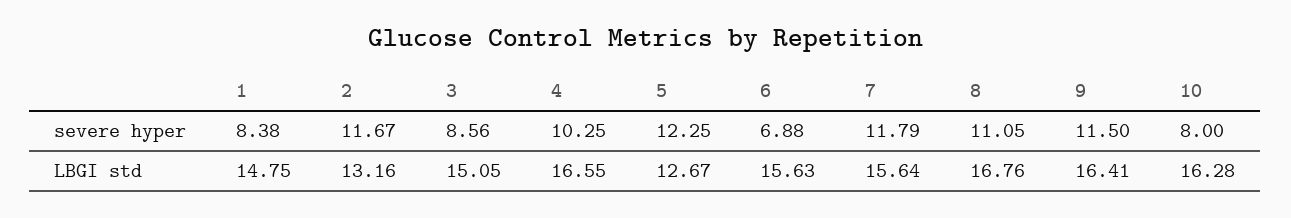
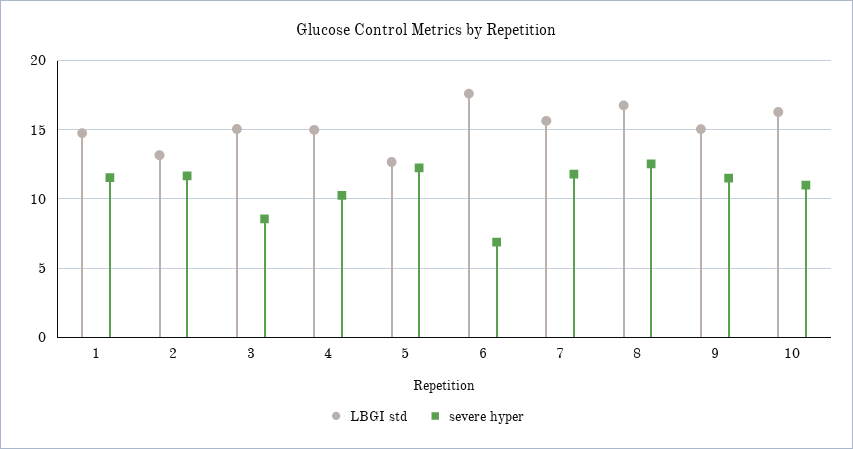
severe hyper, 1: 8.38 -> 11.5
severe hyper, 8: 11.05 -> 12.5
severe hyper, 10: 8 -> 11
LBGI std, 4: 16.55 -> 15
LBGI std, 6: 15.63 -> 17.5
LBGI std, 9: 16.41 -> 15

